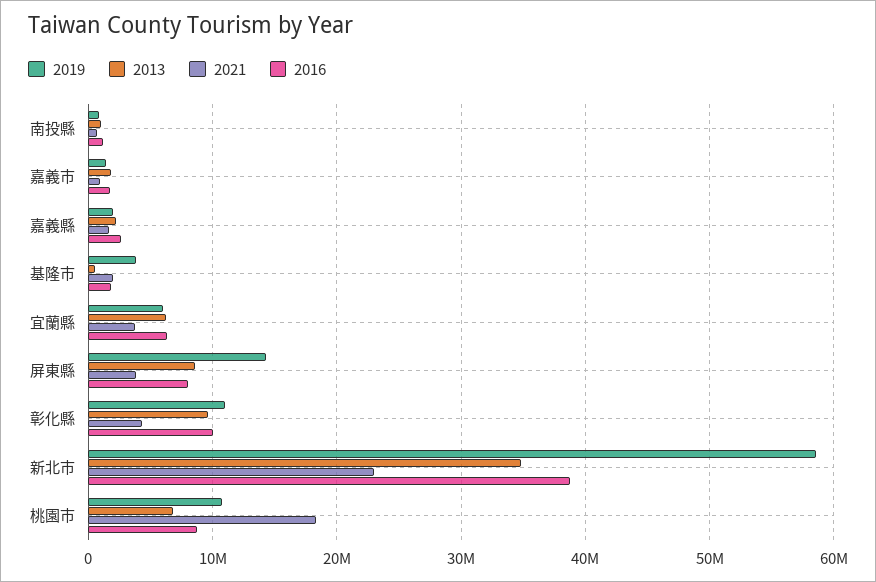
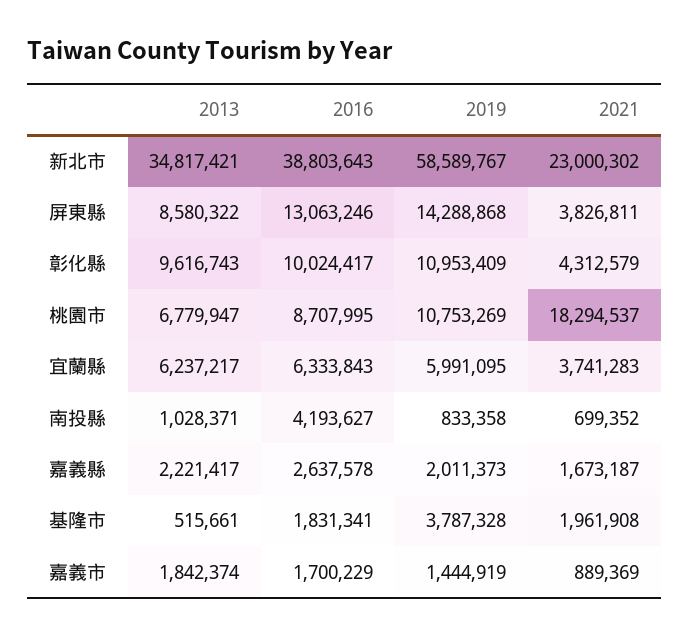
2016, 南投縣: 1000000 -> 4193627
2016, 屏東縣: 8000000 -> 13063246

